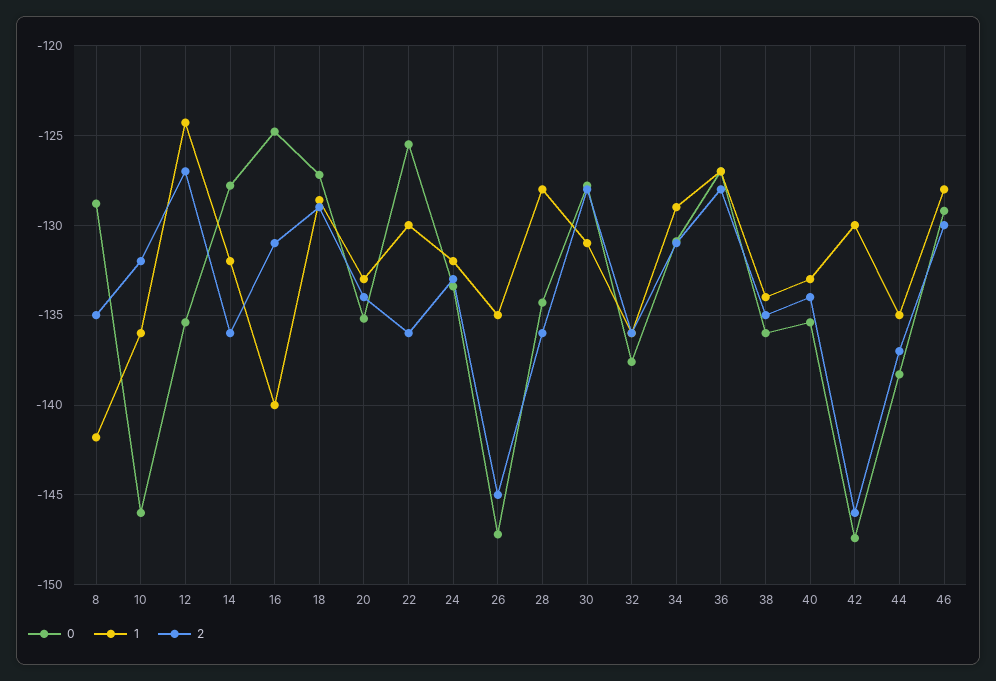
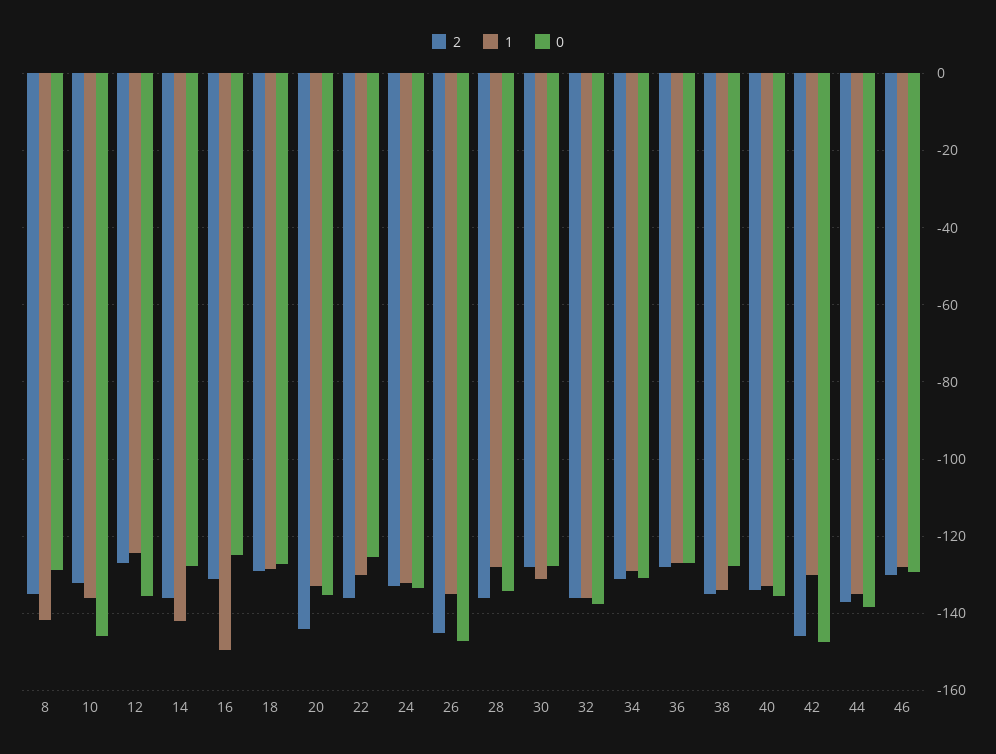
1, 14: -132 -> -142
1, 16: -140 -> -150
2, 20: -134 -> -144
0, 38: -136 -> -128

